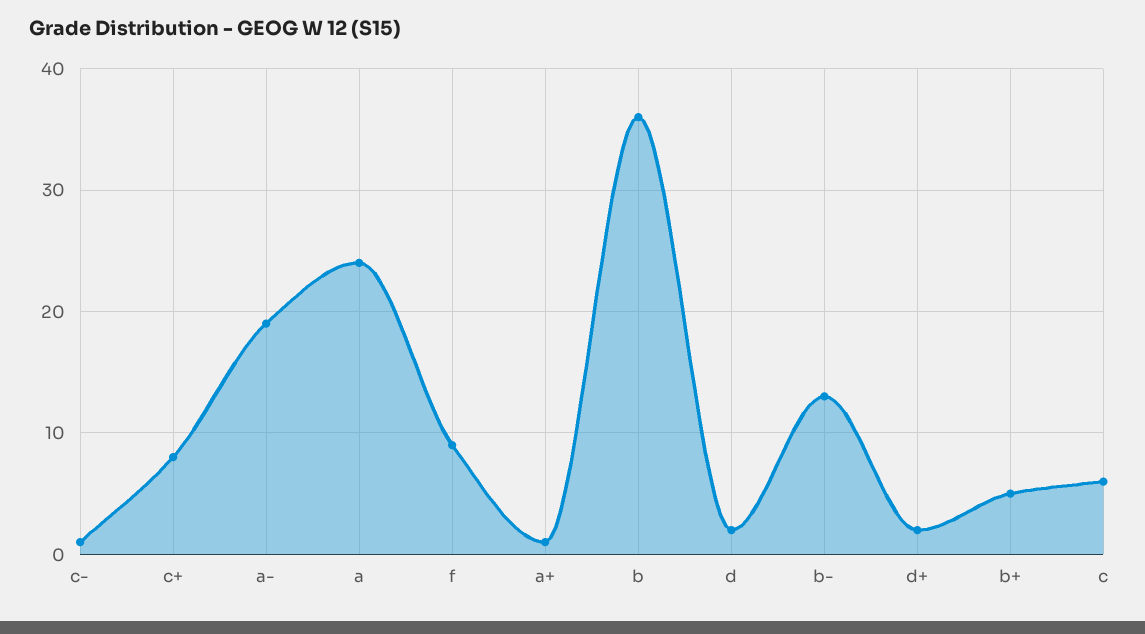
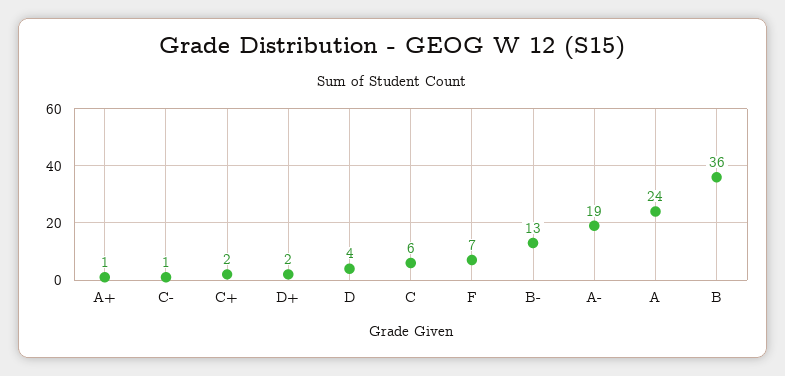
c+: 8 -> 2
f: 9 -> 7
d: 2 -> 4
b+: 5 -> none

